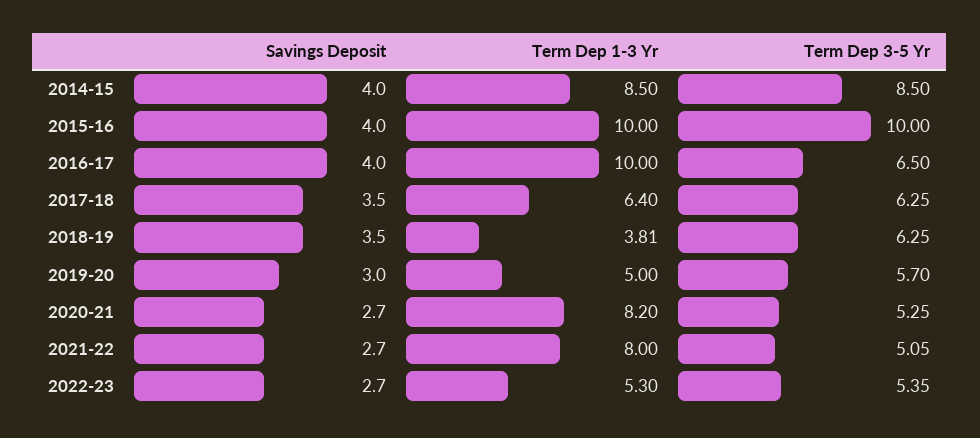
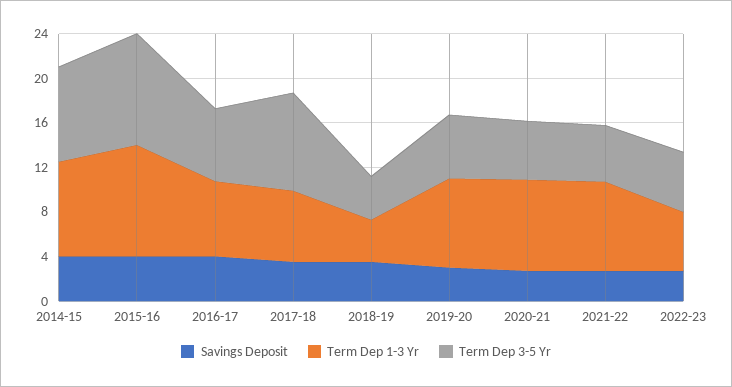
Term Dep 1-3 Yr, 2016-17: 10 -> 7
Term Dep 3-5 Yr, 2017-18: 6.25 -> 9
Term Dep 3-5 Yr, 2018-19: 6.25 -> 4
Term Dep 1-3 Yr, 2019-20: 5 -> 8

